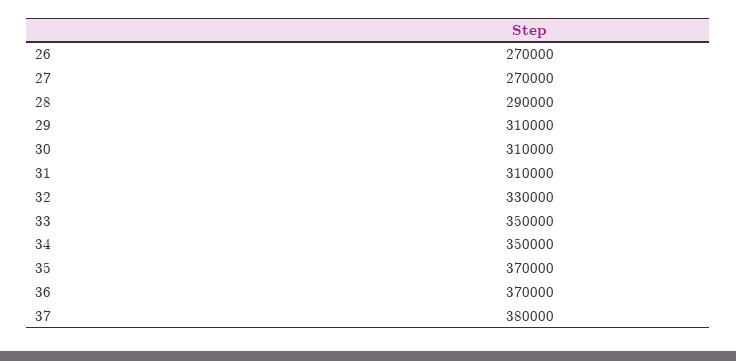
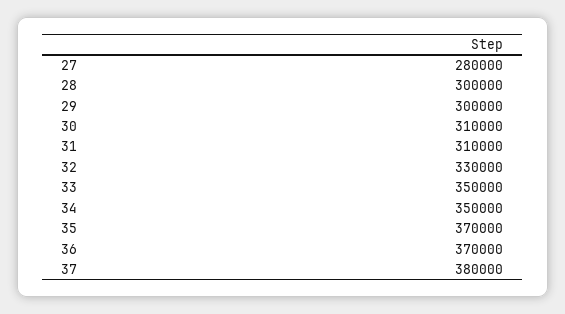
26: 270000 -> none
27: 270000 -> 280000
28: 290000 -> 300000
29: 310000 -> 300000

